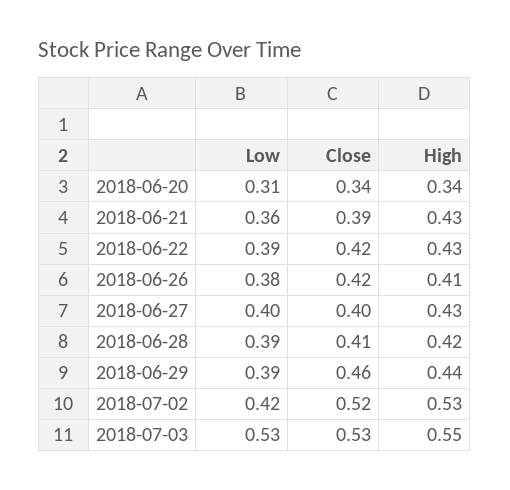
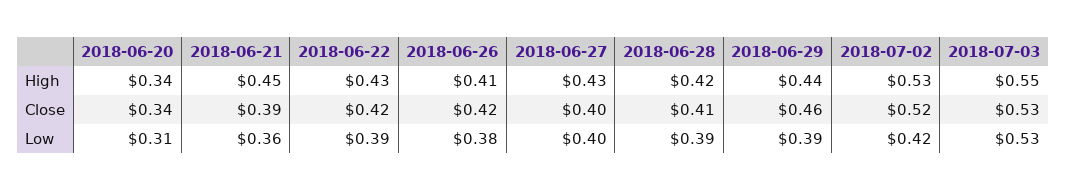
High, 2018-06-21: 0.43 -> 0.45

